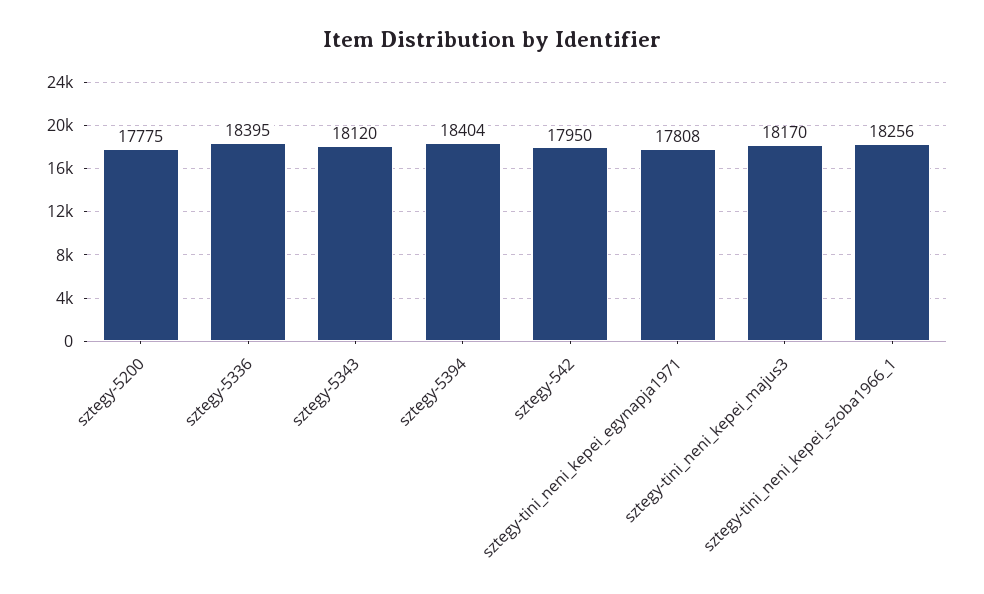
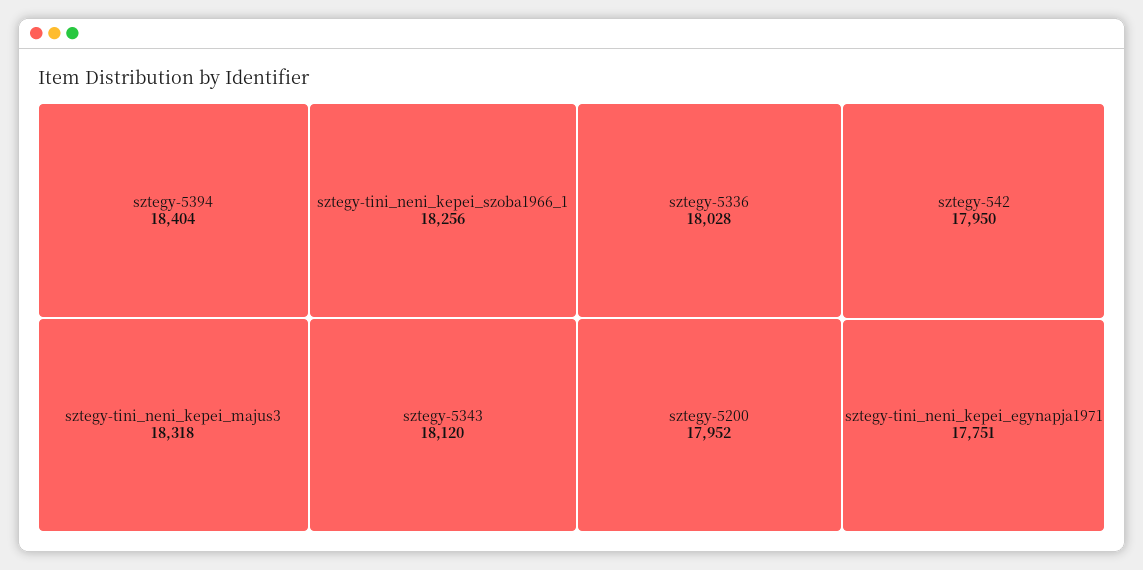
sztegy-5200: 17775 -> 17952
sztegy-5336: 18395 -> 18028
sztegy-tini_neni_kepei_egynapja1971: 17808 -> 17751
sztegy-tini_neni_kepei_majus3: 18170 -> 18318

